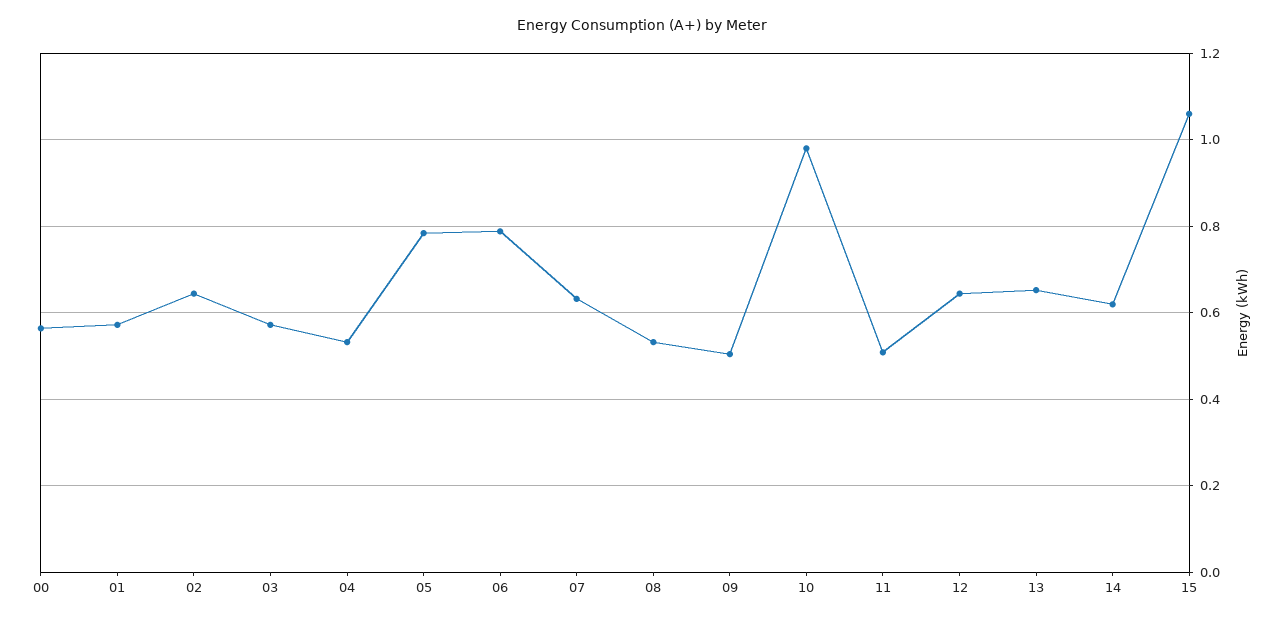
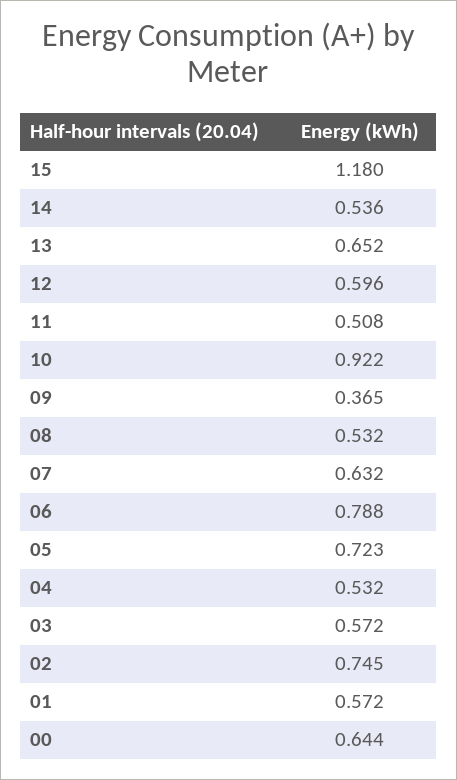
00: 0.56 -> 0.644
02: 0.64 -> 0.745
05: 0.78 -> 0.723
09: 0.5 -> 0.365
10: 0.98 -> 0.922
12: 0.64 -> 0.596
14: 0.62 -> 0.536
15: 1.06 -> 1.18

